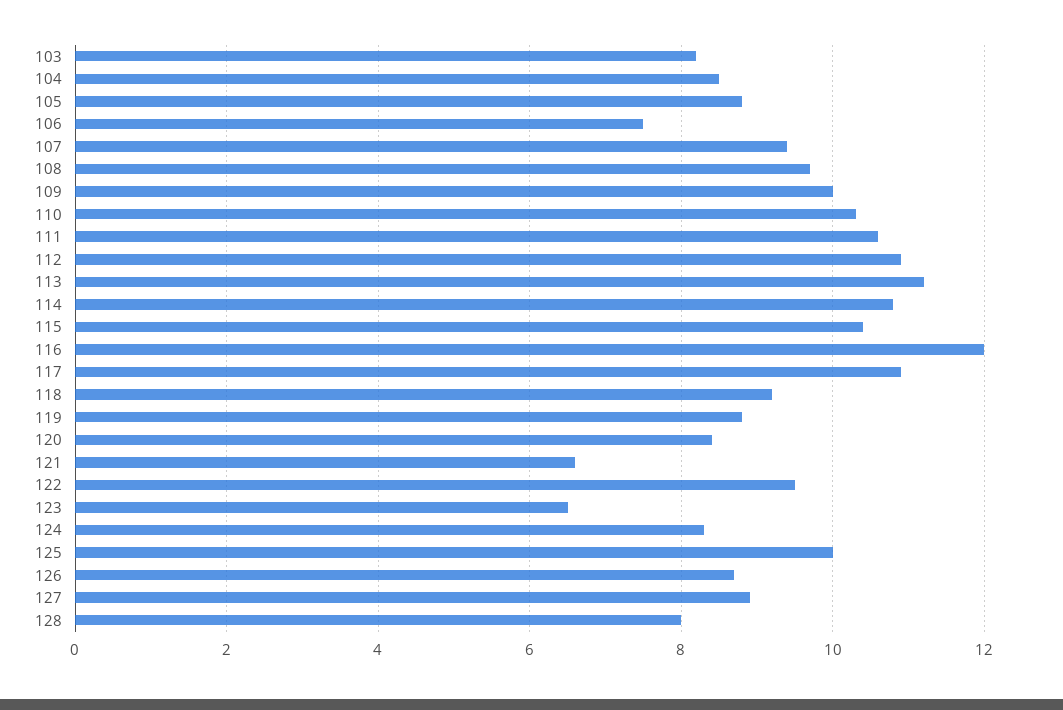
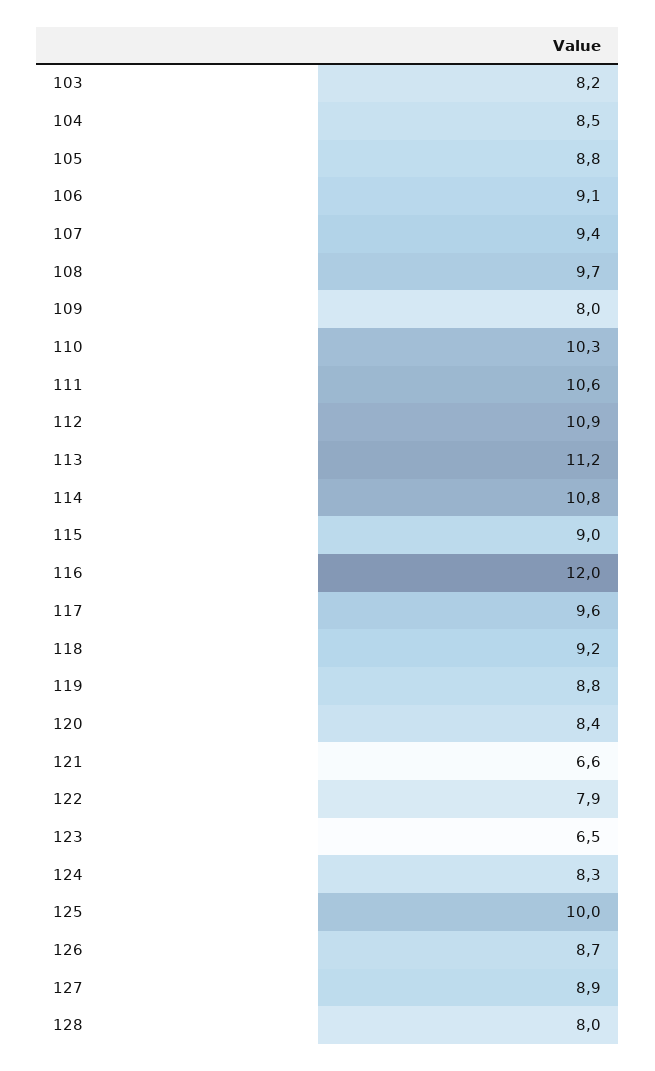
106: 7.5 -> 9.1
109: 10 -> 8
115: 10.5 -> 9
117: 11 -> 9.6
122: 9.5 -> 7.9

